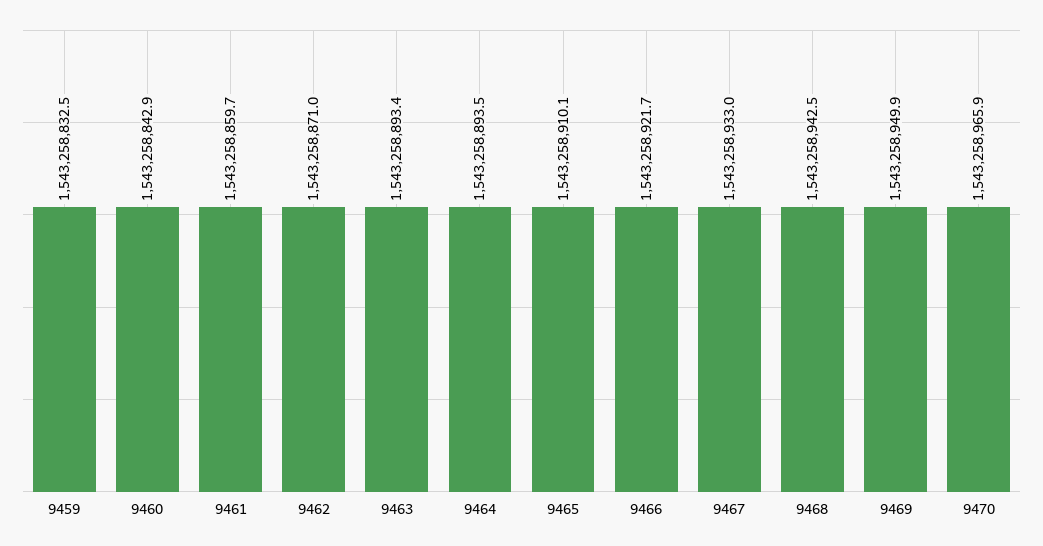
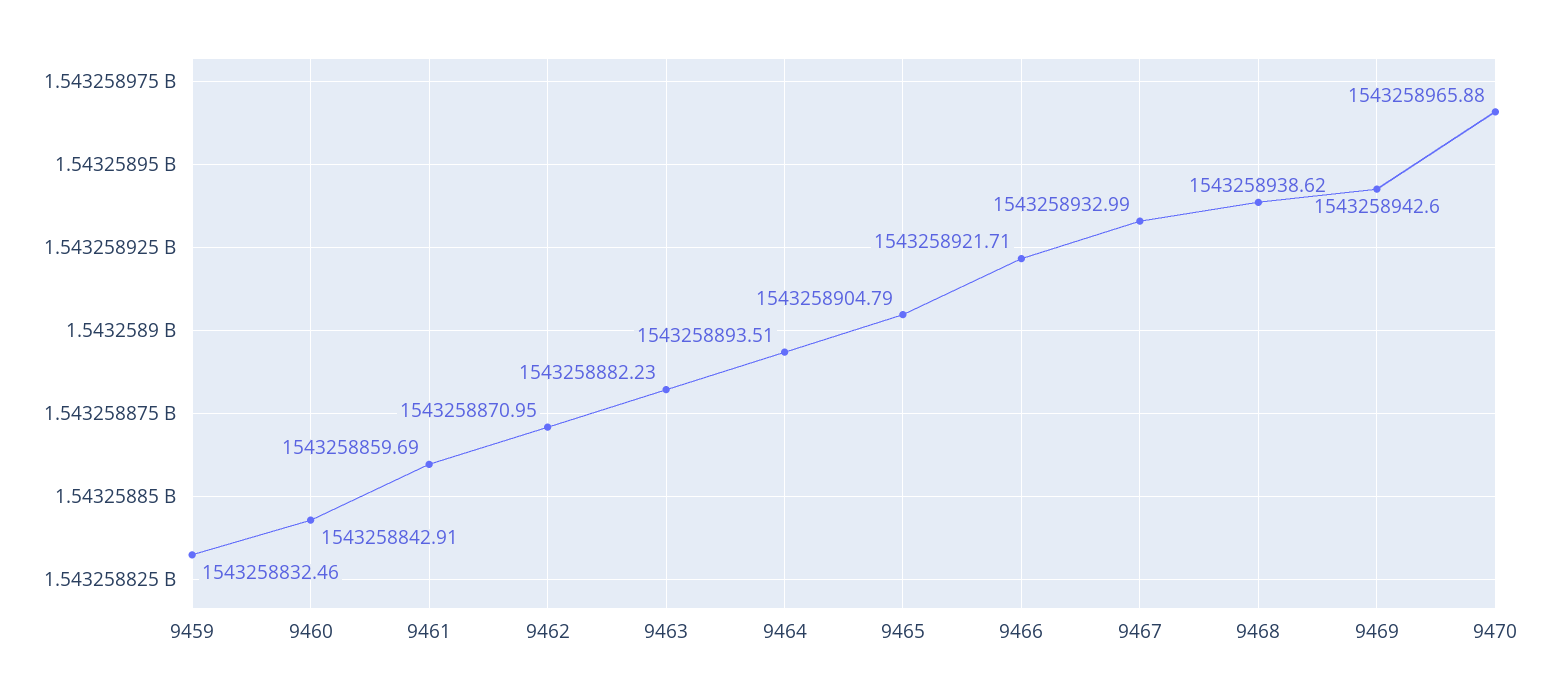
9463: 1543258893.4 -> 1543258882.23
9465: 1543258910.1 -> 1543258904.79
9468: 1543258942.5 -> 1543258938.62
9469: 1543258949.9 -> 1543258942.6

